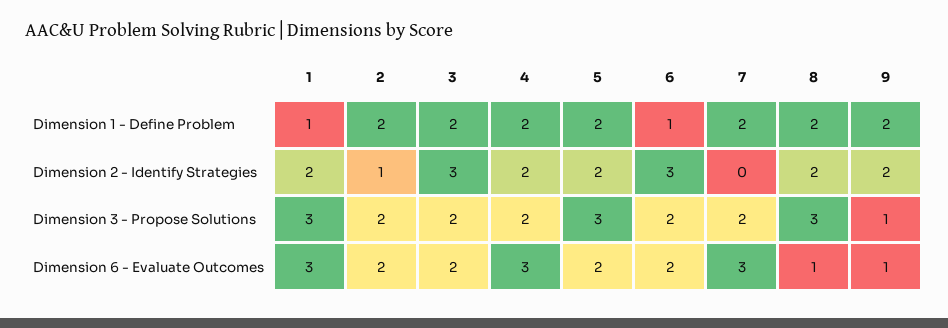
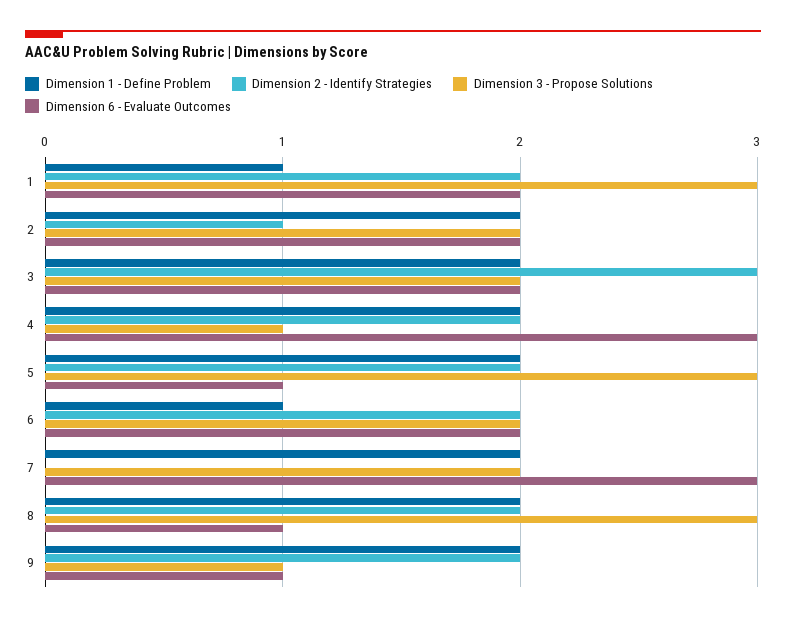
Dimension 2 - Identify Strategies, 6: 3 -> 2
Dimension 3 - Propose Solutions, 4: 2 -> 1
Dimension 6 - Evaluate Outcomes, 1: 3 -> 2
Dimension 6 - Evaluate Outcomes, 5: 2 -> 1

